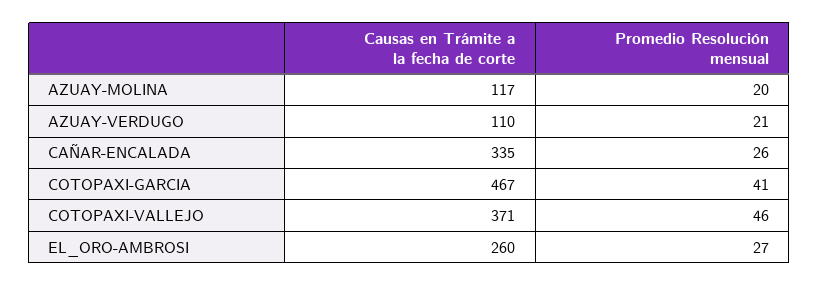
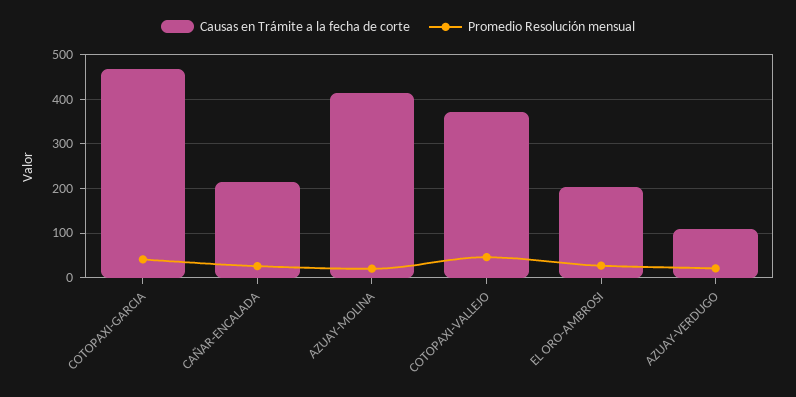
Causas en Trámite a la fecha de corte, AZUAY-MOLINA: 117 -> 420
Causas en Trámite a la fecha de corte, CAÑAR-ENCALADA: 335 -> 220
Causas en Trámite a la fecha de corte, EL_ORO-AMBROSI: 260 -> 200

